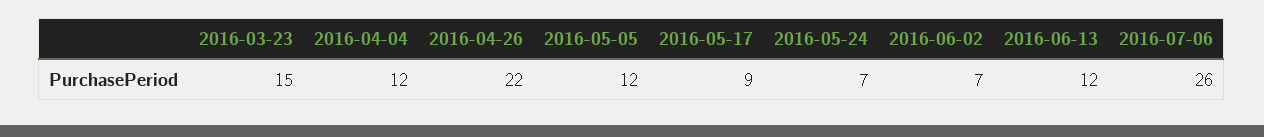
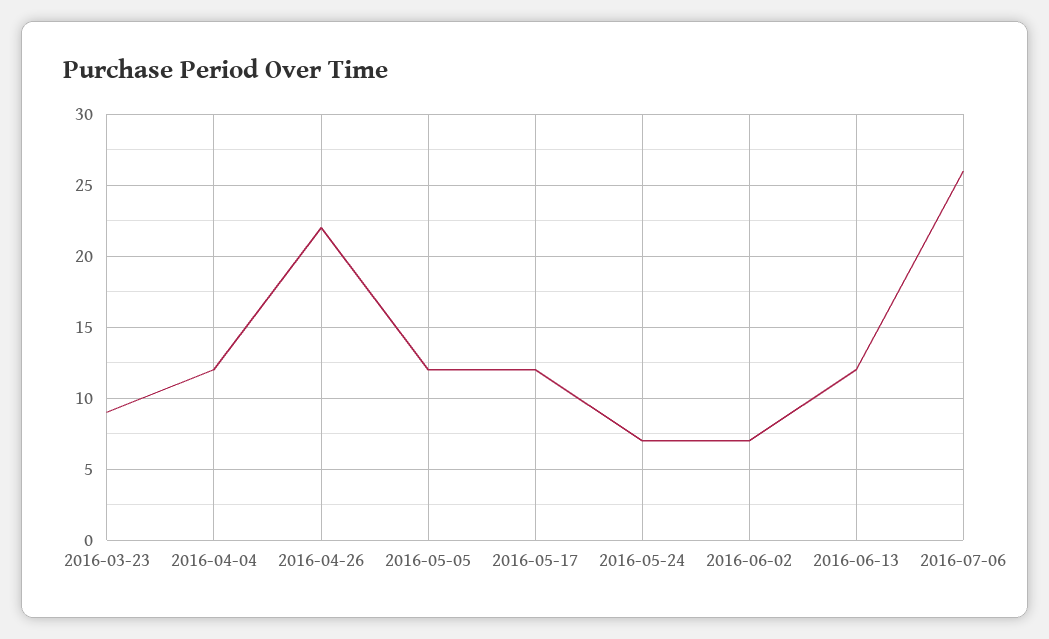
2016-03-23: 15 -> 9
2016-05-17: 9 -> 12

